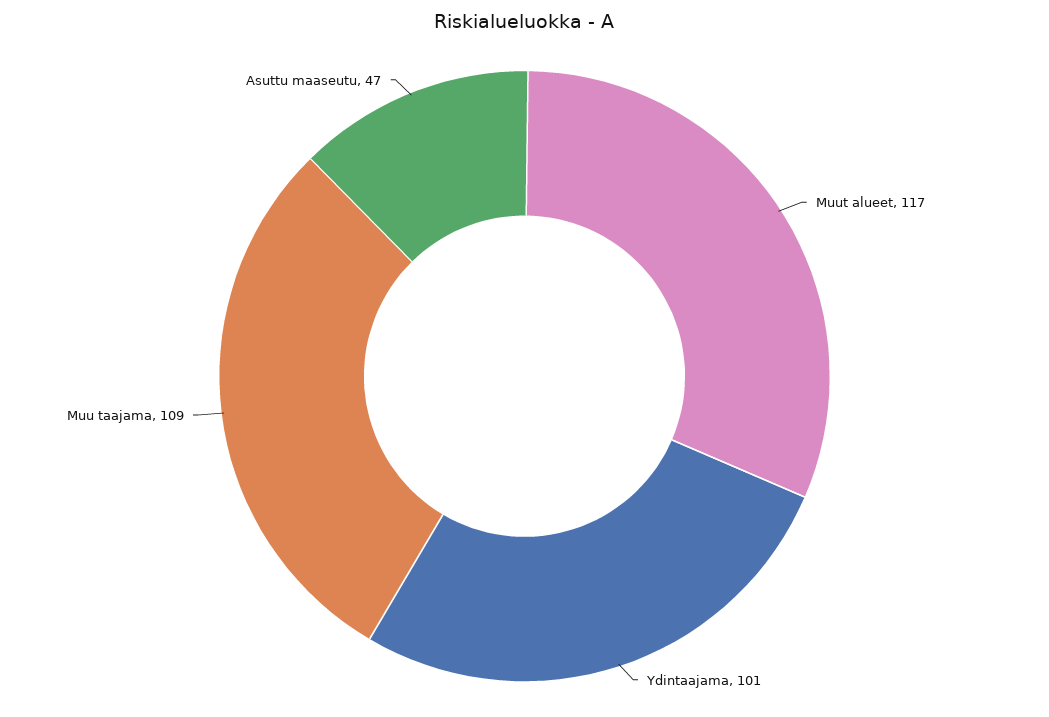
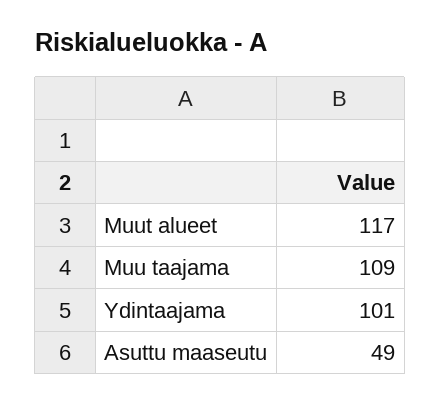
Asuttu maaseutu: 47 -> 49

